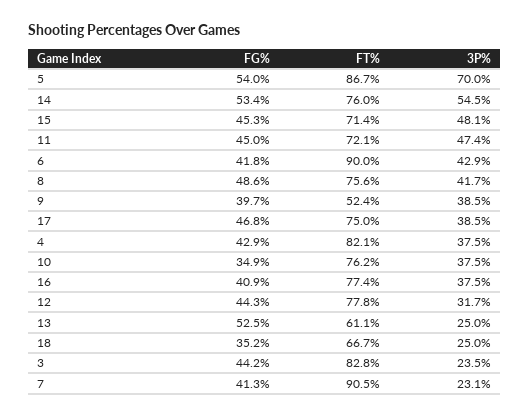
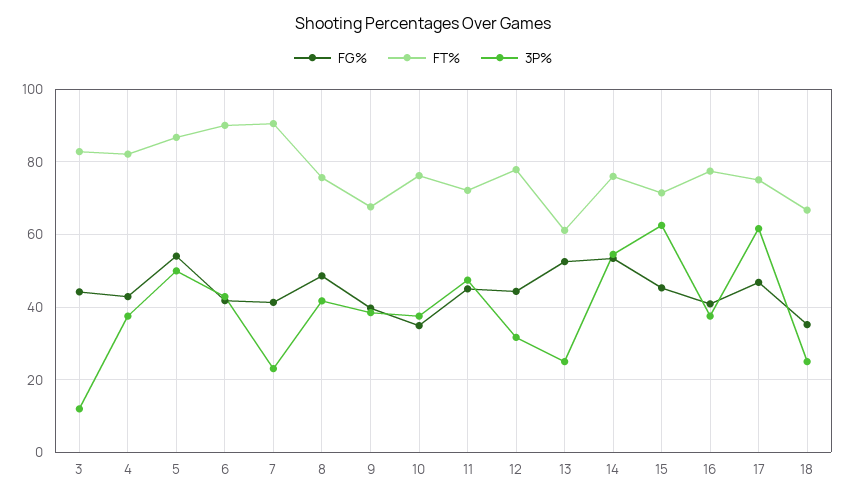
3P%, 5: 70 -> 50
3P%, 15: 48.1 -> 62
FT%, 9: 52.4 -> 68
3P%, 17: 38.5 -> 62
3P%, 3: 23.5 -> 12

